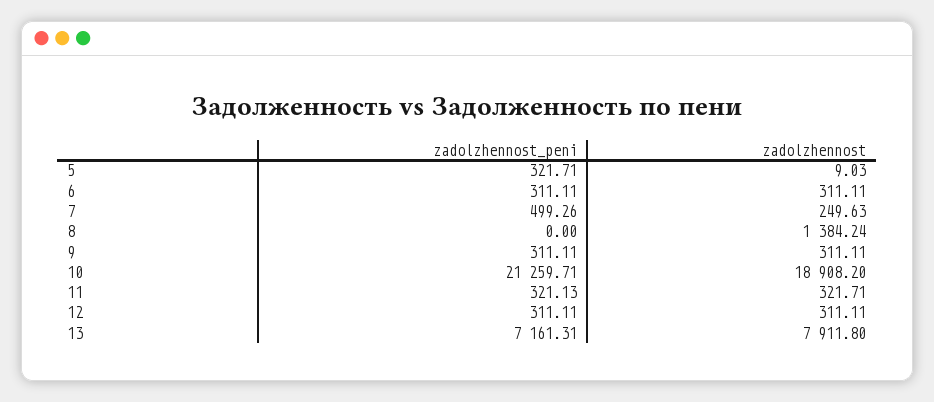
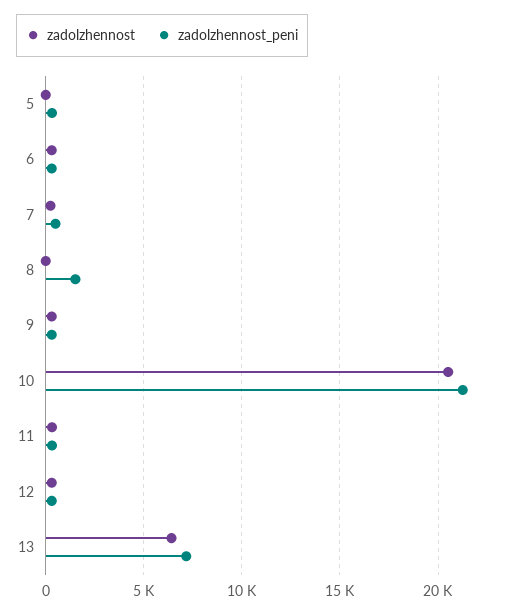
zadolzhennost_peni, 8: 0 -> 1500
zadolzhennost, 8: 1384.24 -> 0
zadolzhennost, 10: 18908.2 -> 20500
zadolzhennost, 13: 7911.8 -> 6500

